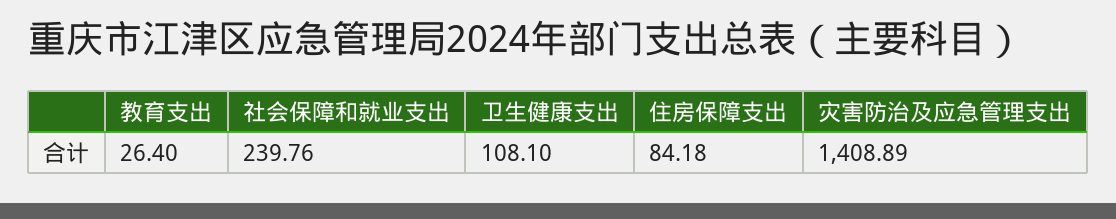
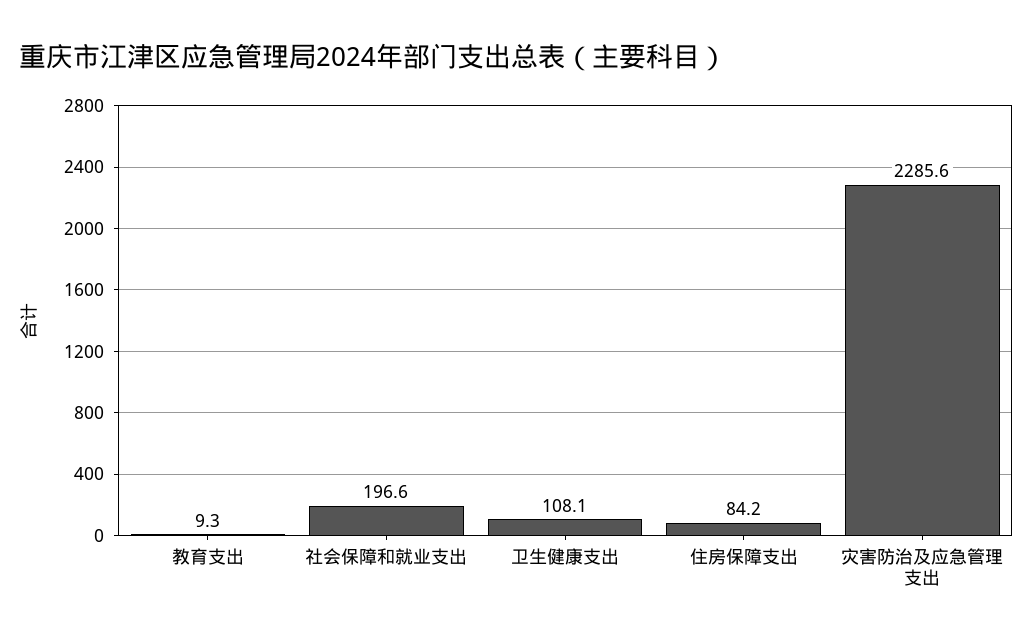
教育支出: 26.4 -> 9.3
社会保障和就业支出: 239.76 -> 196.6
灾害防治及应急管理支出: 1408.89 -> 2285.6

